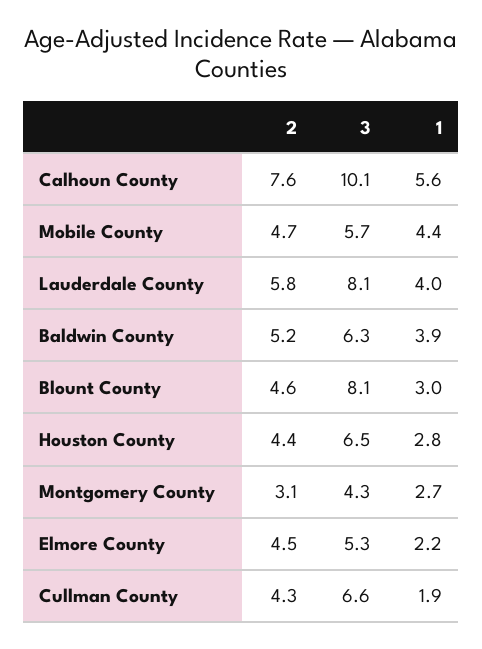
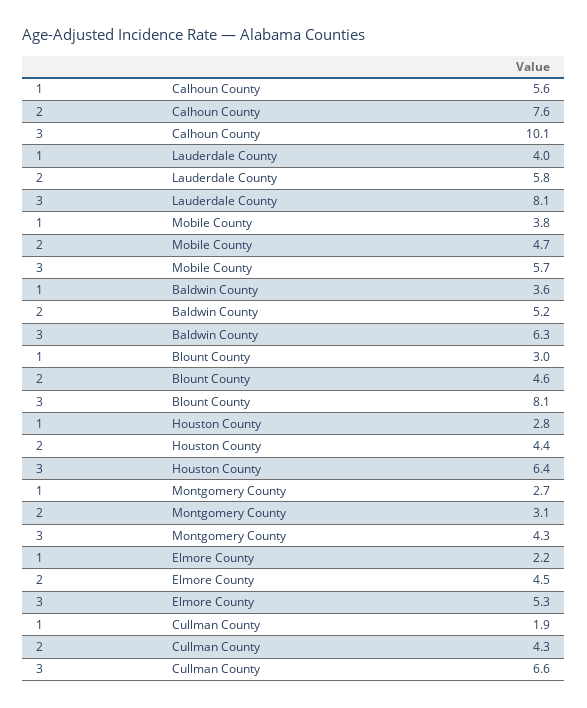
1, Mobile County: 4.4 -> 3.8
1, Baldwin County: 3.9 -> 3.6
3, Houston County: 6.5 -> 6.4

